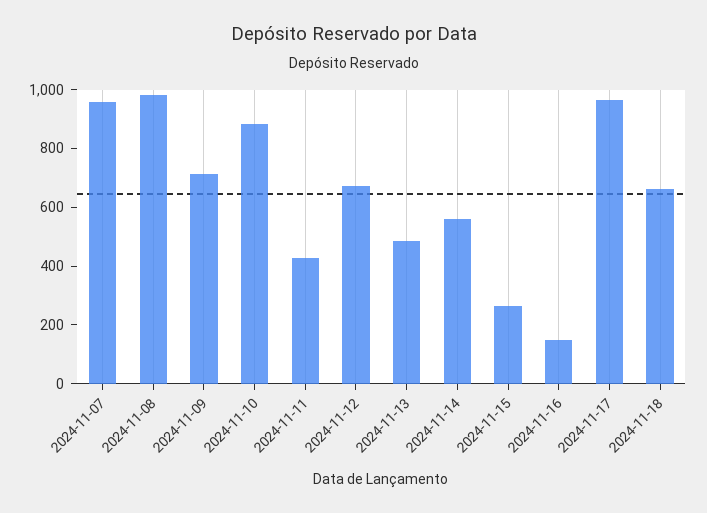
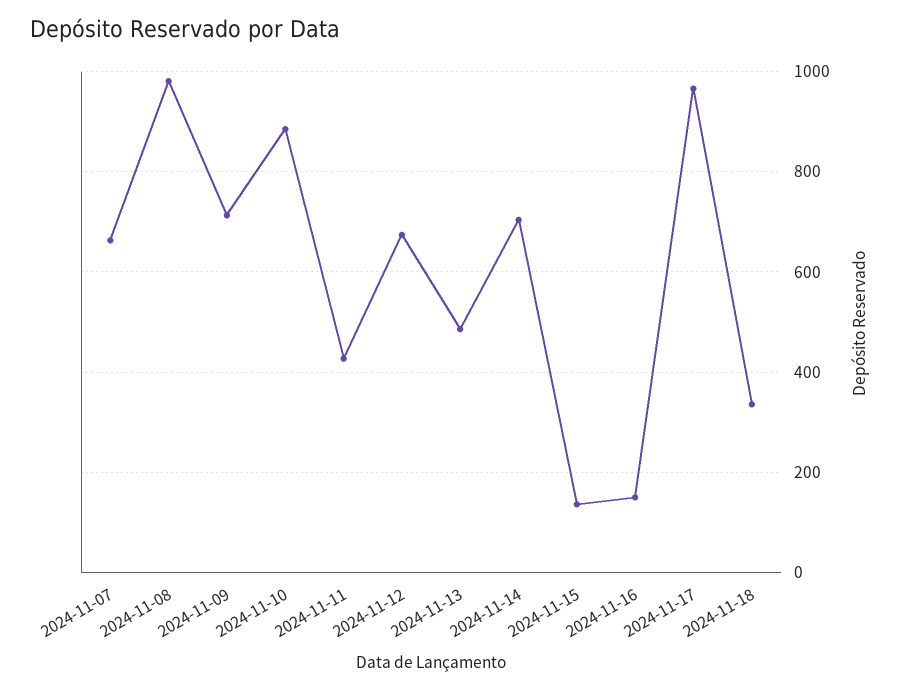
2024-11-07: 950 -> 660
2024-11-14: 550 -> 700
2024-11-15: 250 -> 140
2024-11-18: 650 -> 340

